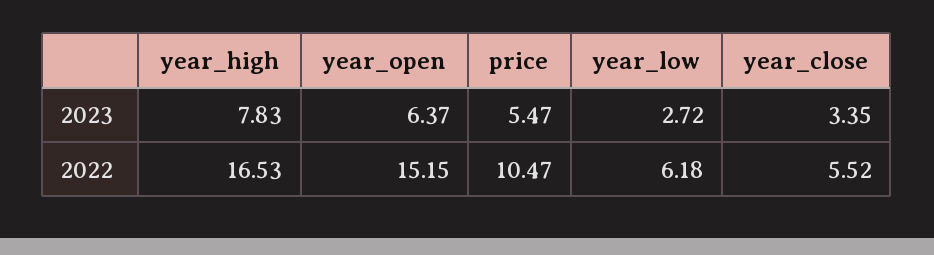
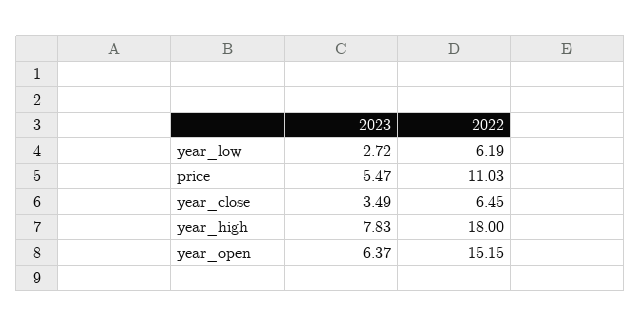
year_close, 2023: 3.35 -> 3.49
year_high, 2022: 16.53 -> 18
price, 2022: 10.47 -> 11.03
year_low, 2022: 6.18 -> 6.19
year_close, 2022: 5.52 -> 6.45

